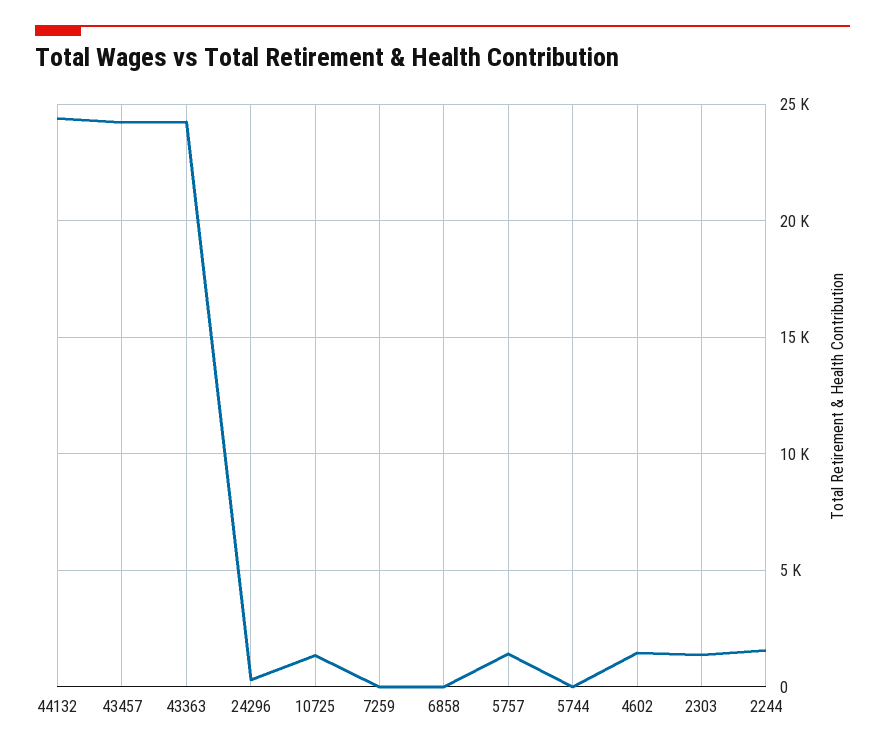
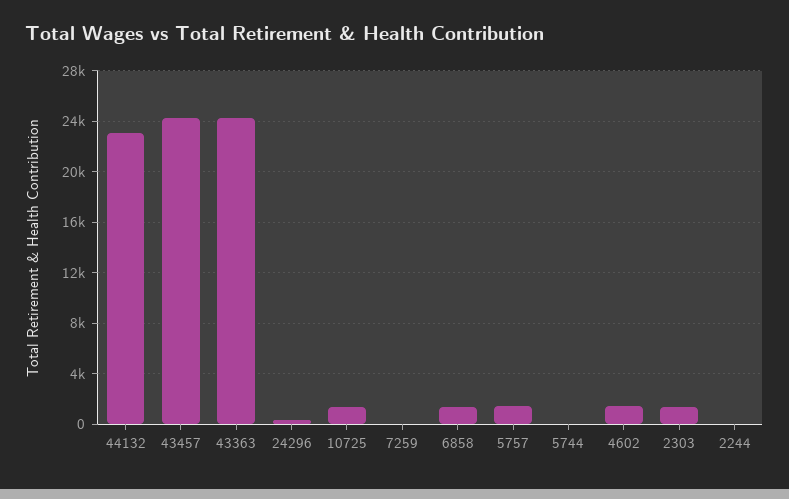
44132: 24500 -> 23000
6858: 0 -> 1500
2244: 1500 -> 0

